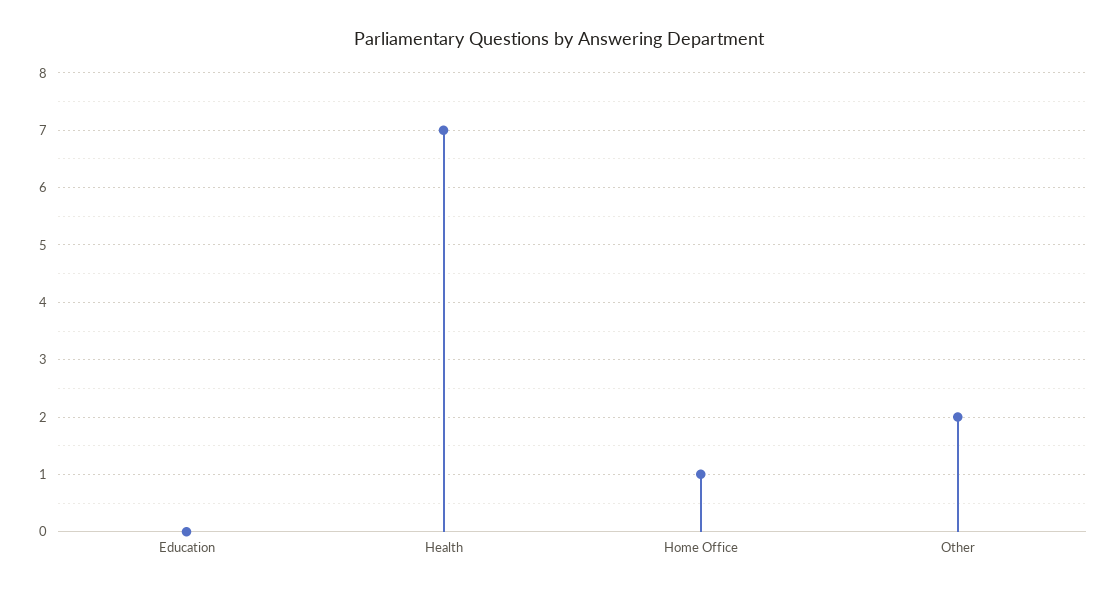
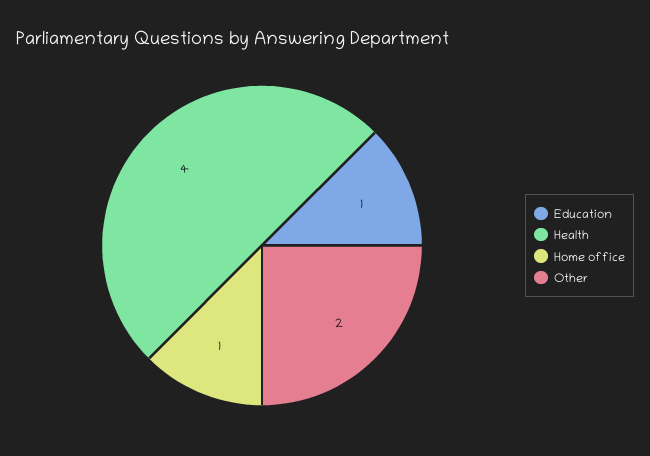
Education: 0 -> 1
Health: 7 -> 4

